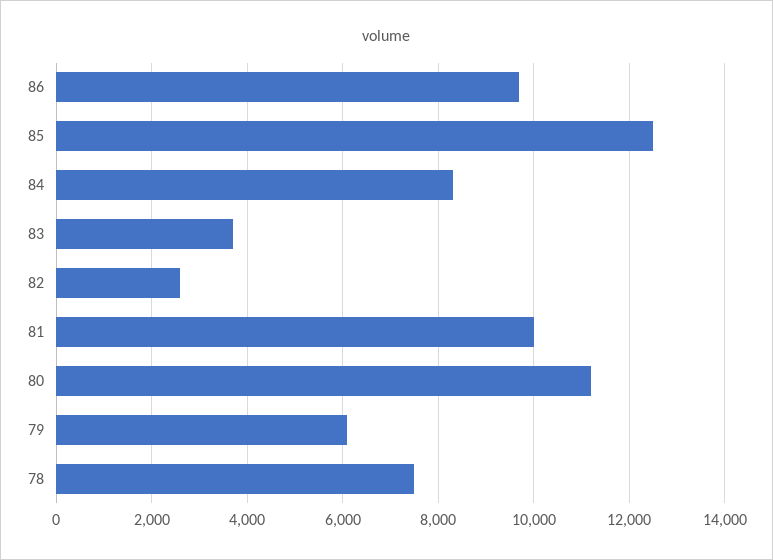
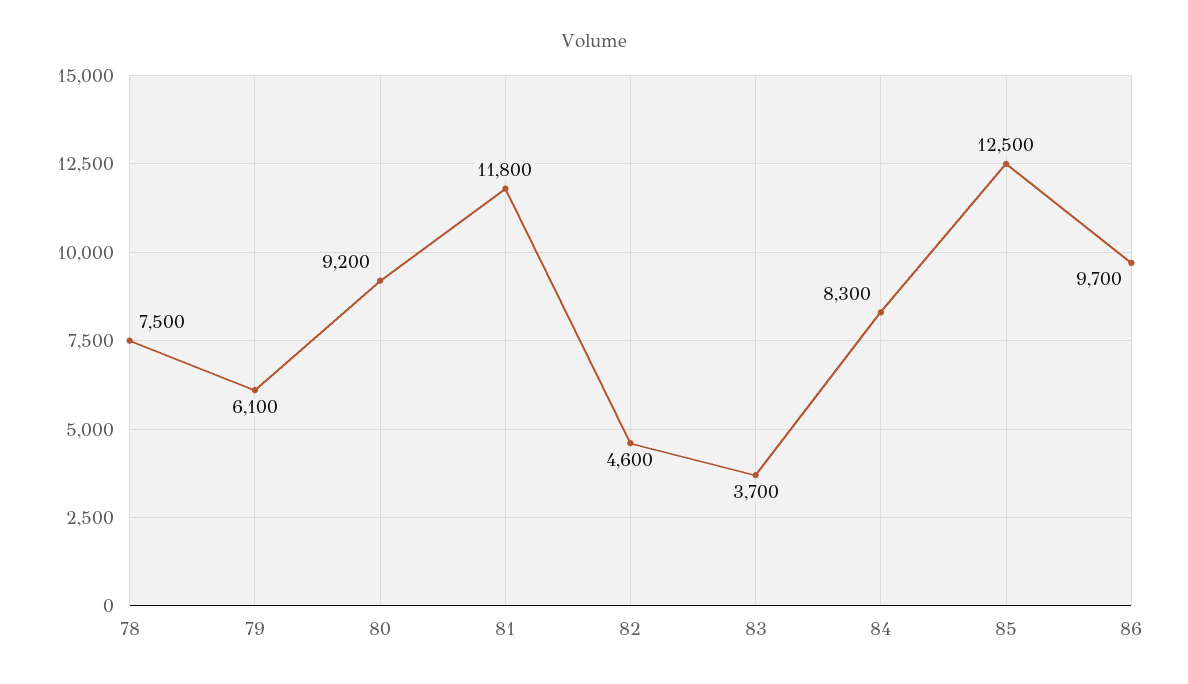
82: 2600 -> 4600
81: 10000 -> 11800
80: 11200 -> 9200

